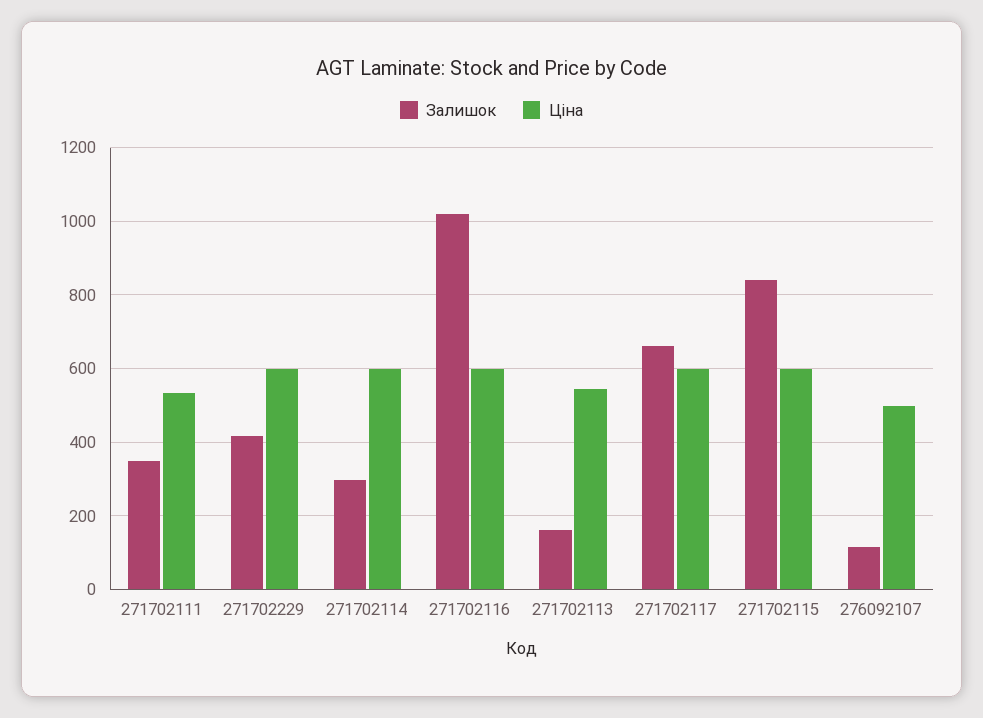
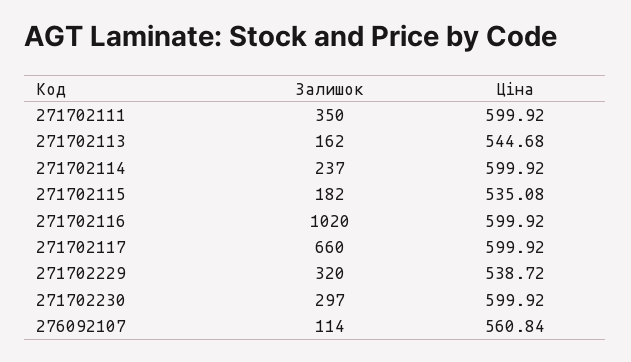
Ціна, 271702111: 540 -> 599.92
Залишок, 271702229: 420 -> 320
Ціна, 271702229: 600 -> 538.72
Залишок, 271702114: 300 -> 237
Залишок, 271702115: 840 -> 182
Ціна, 271702115: 600 -> 535.08
Ціна, 276092107: 500 -> 560.84
Залишок, 271702230: none -> 297
Ціна, 271702230: none -> 599.92

